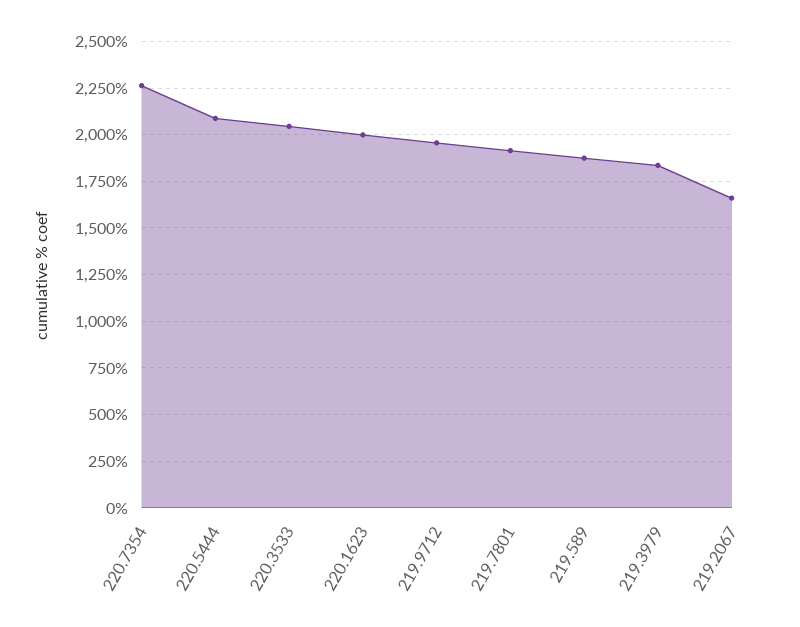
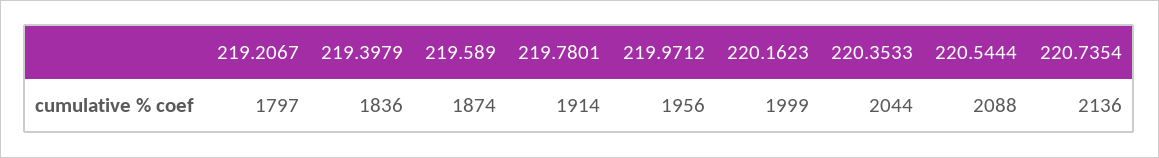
220.7354: 2250 -> 2136
219.2067: 1650 -> 1797

